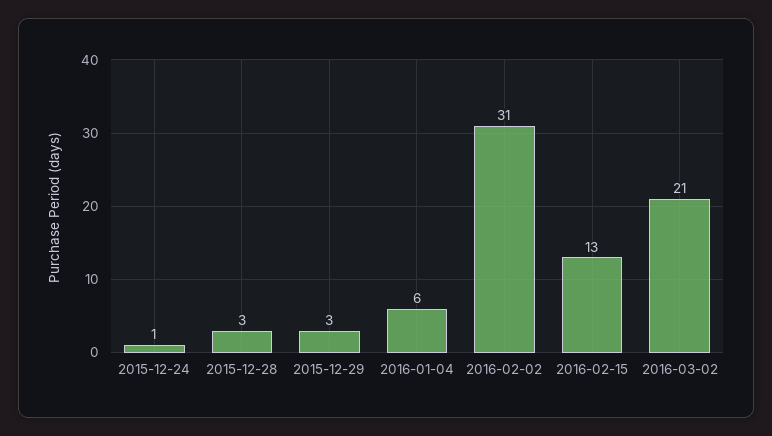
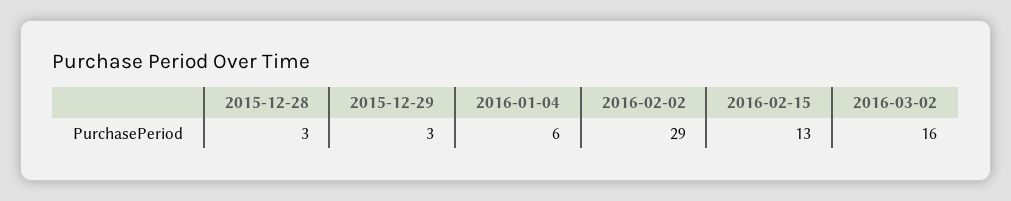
2015-12-24: 1 -> none
2016-02-02: 31 -> 29
2016-03-02: 21 -> 16

